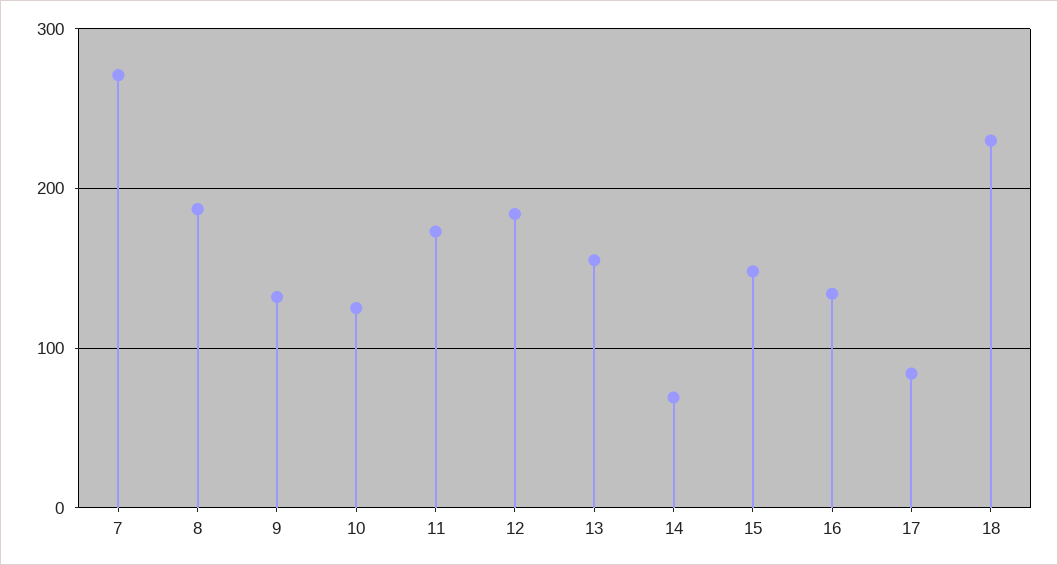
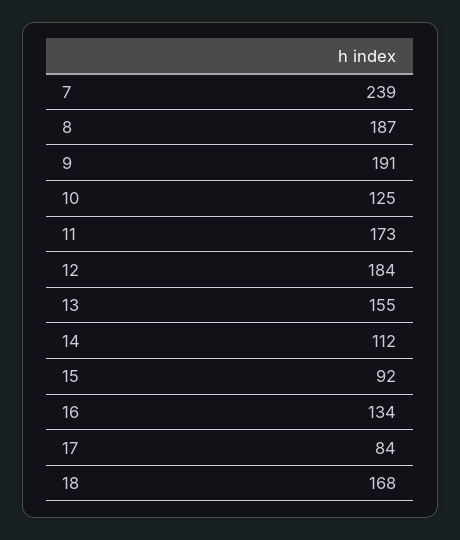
7: 270 -> 239
9: 130 -> 191
14: 70 -> 112
15: 150 -> 92
18: 230 -> 168

